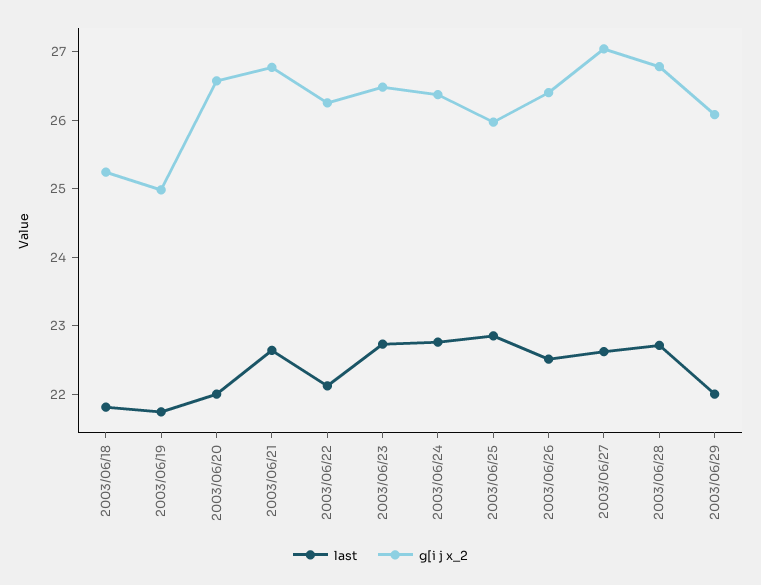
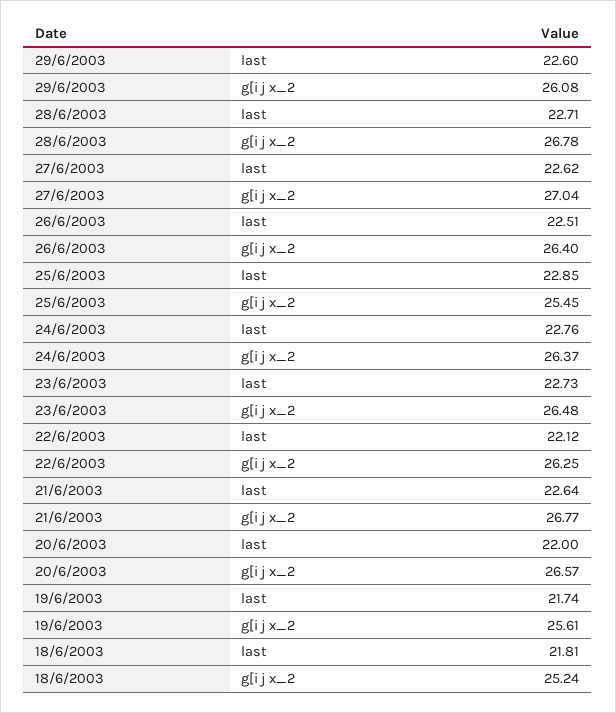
g[i j x_2, 2003/06/19: 25 -> 25.61
g[i j x_2, 2003/06/25: 26 -> 25.45
last, 2003/06/29: 22 -> 22.6

